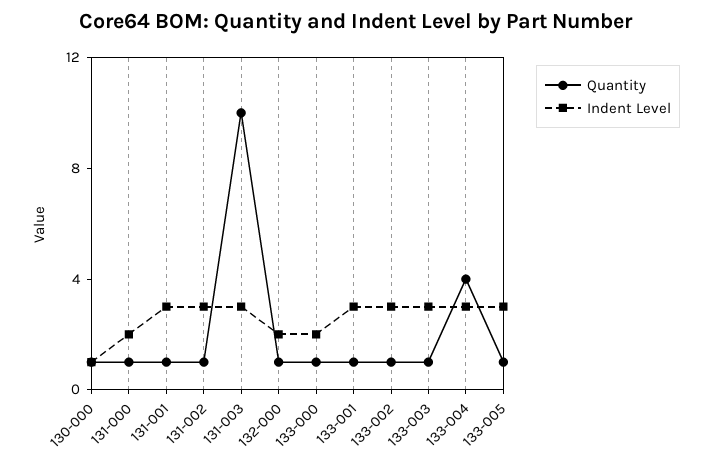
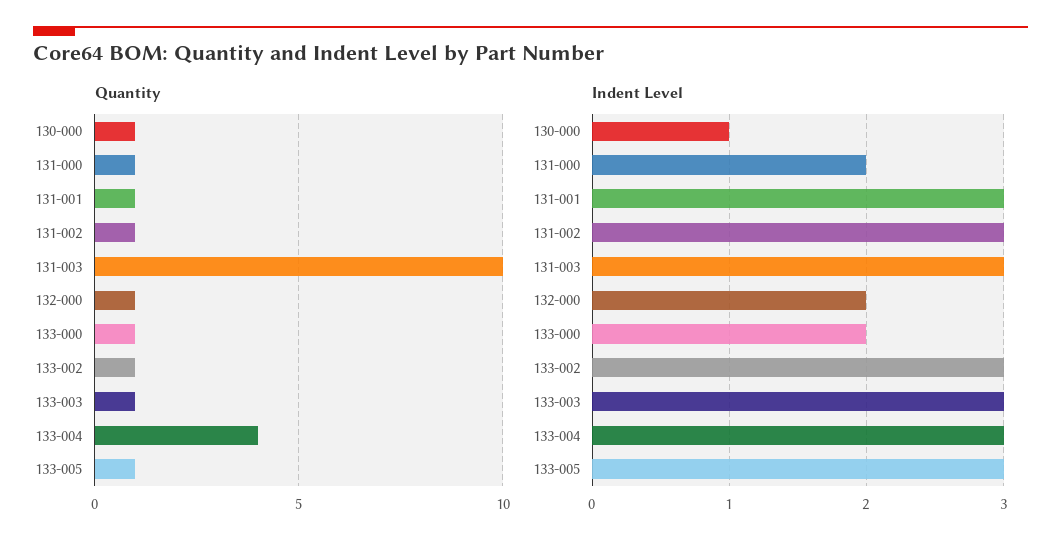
Quantity, 133-001: 1 -> none
Indent Level, 133-001: 3 -> none

